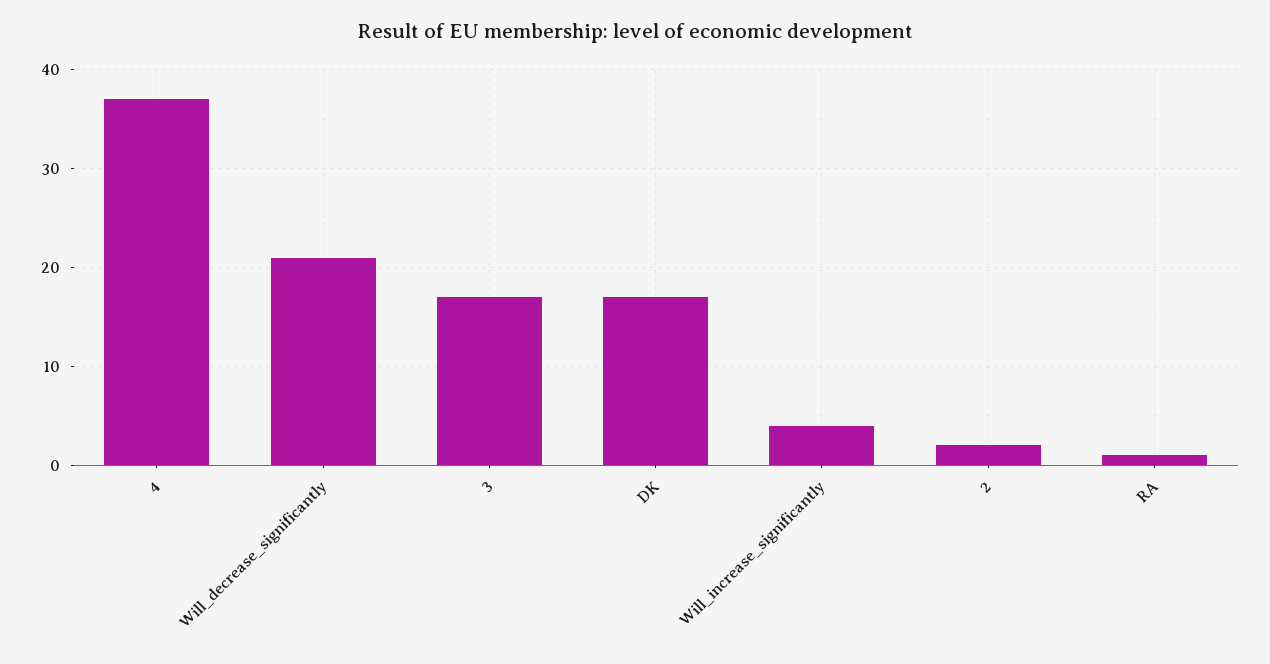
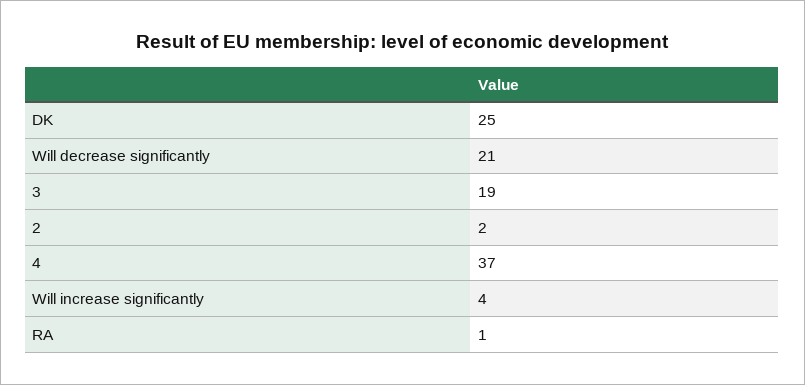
3: 17 -> 19
DK: 17 -> 25

